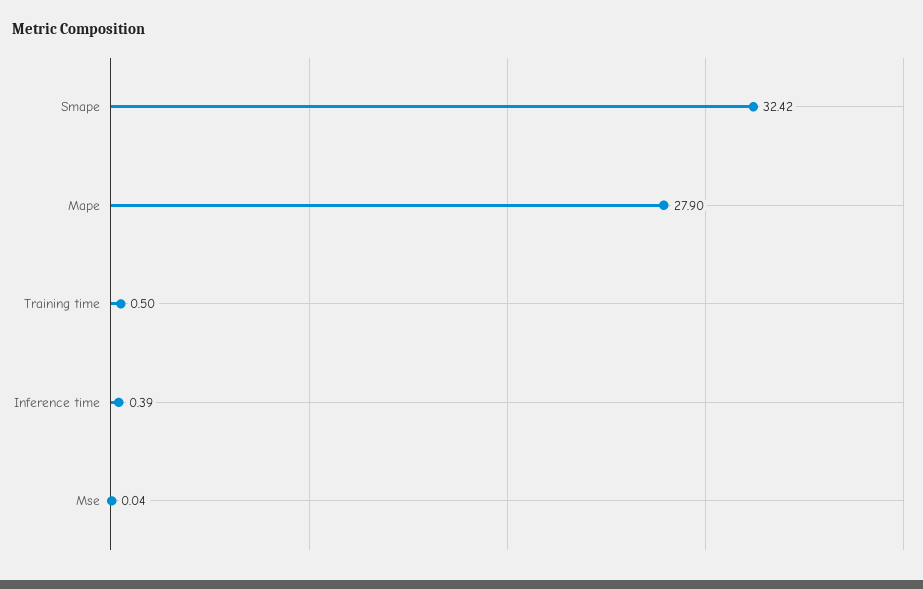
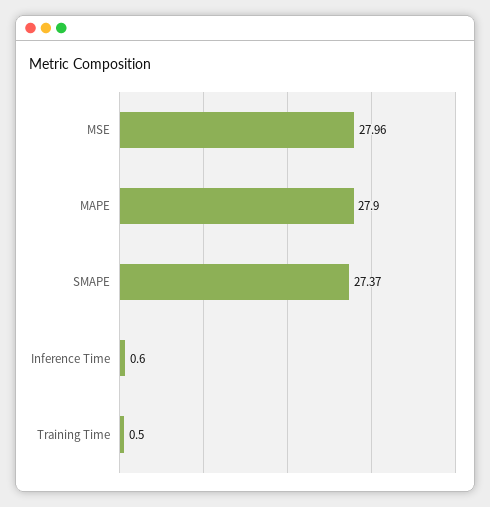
Smape: 32.42 -> 27.37
Inference time: 0.39 -> 0.6
Mse: 0.04 -> 27.96

